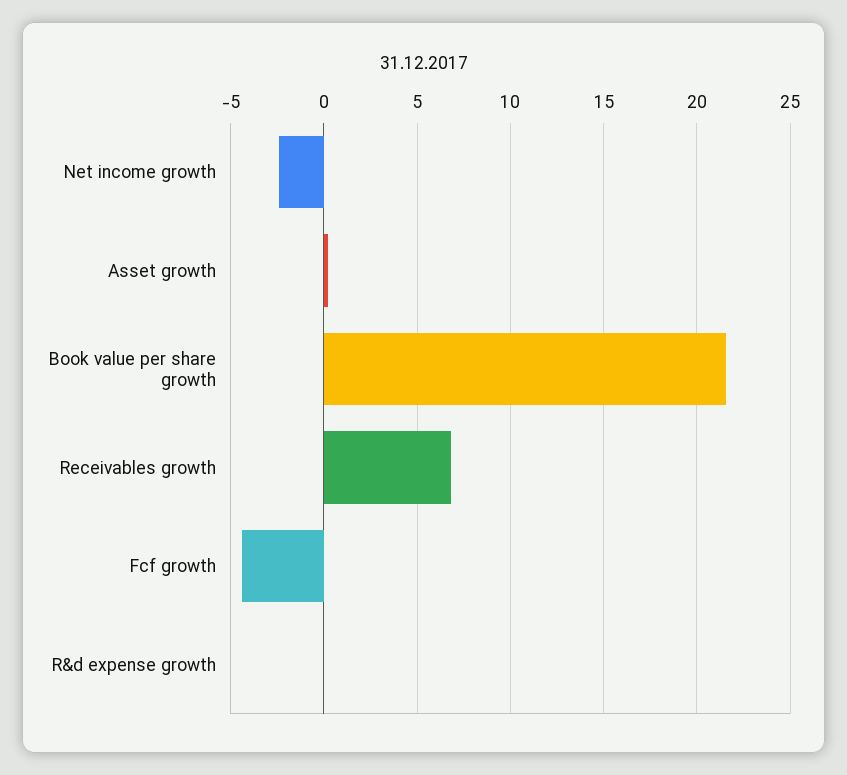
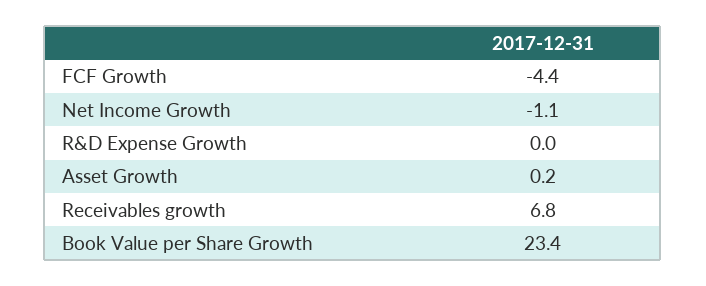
Net income growth: -2.5 -> -1.1
Book value per share growth: 21.5 -> 23.4

